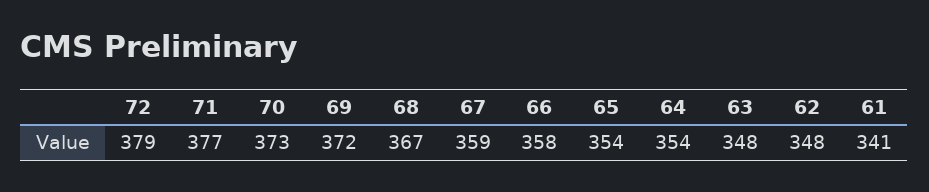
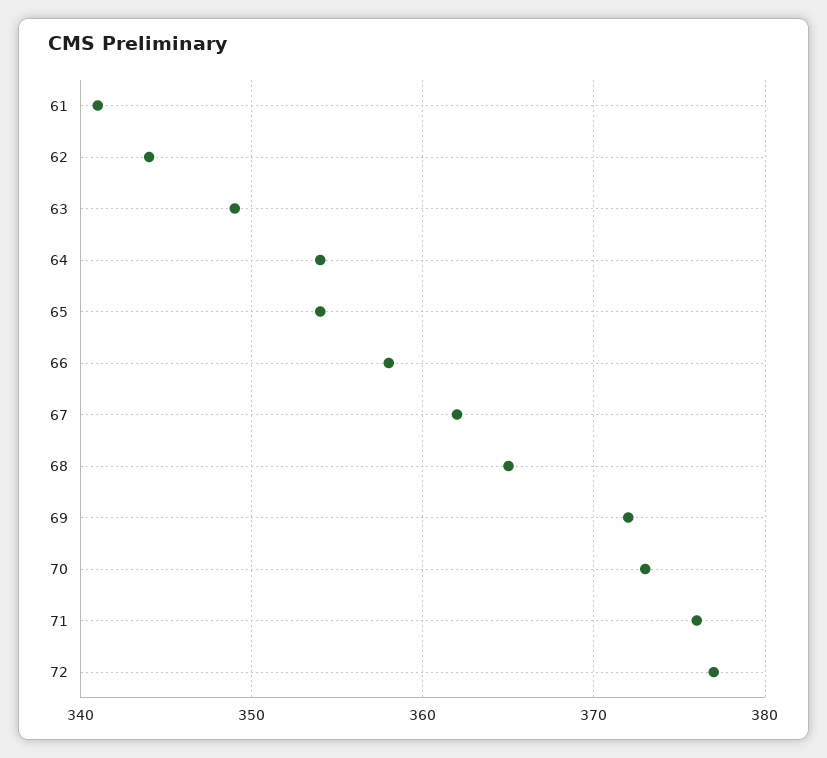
72: 379 -> 377
71: 377 -> 376
68: 367 -> 365
67: 359 -> 362
63: 348 -> 349
62: 348 -> 344

